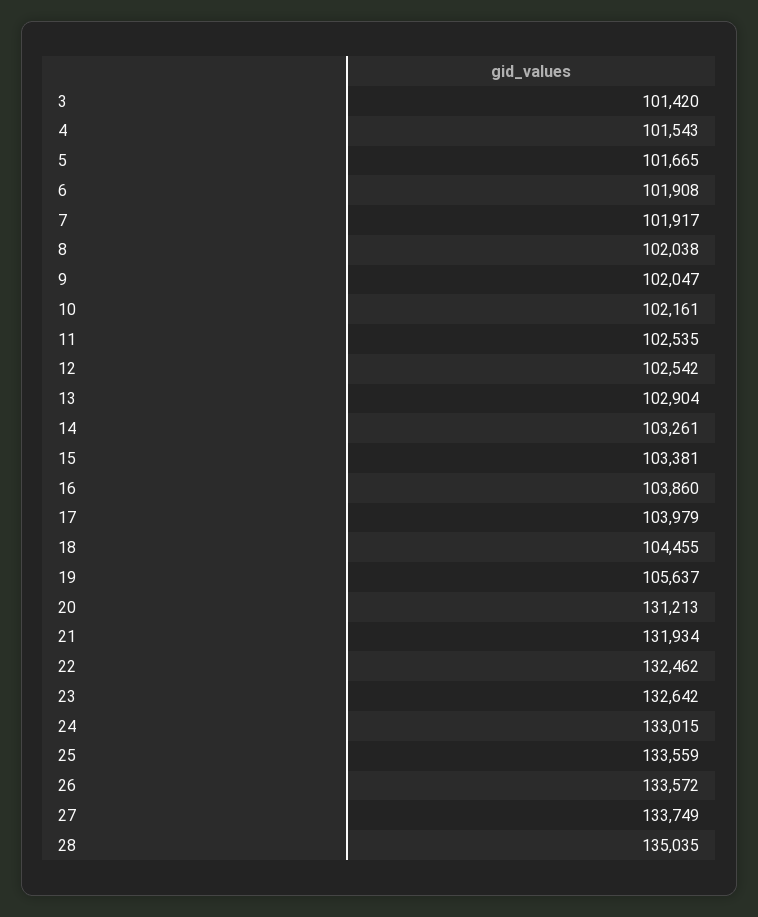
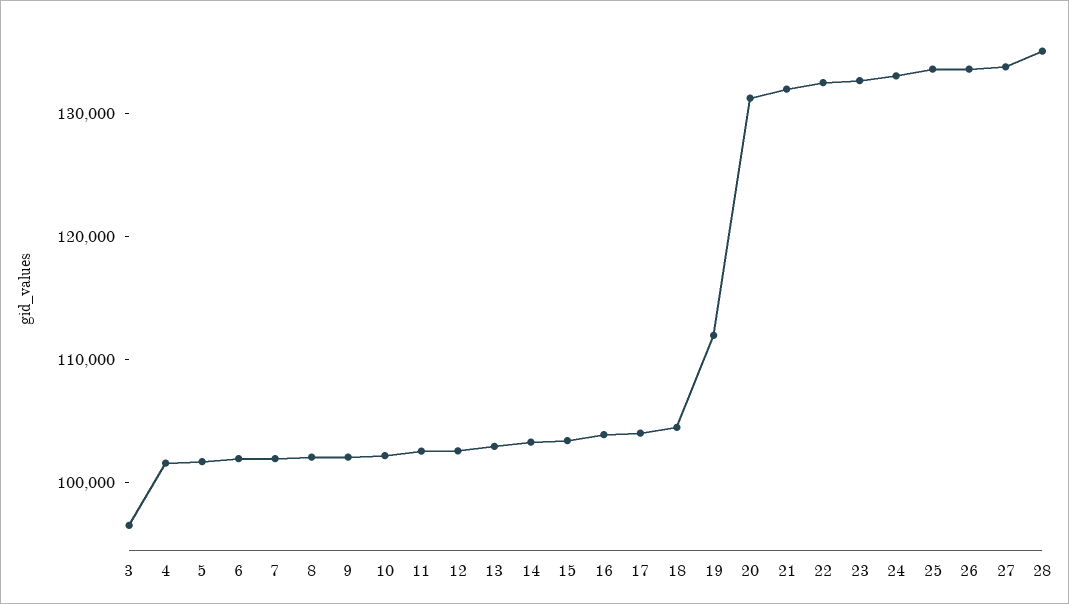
3: 101420 -> 96000
19: 105637 -> 112000

